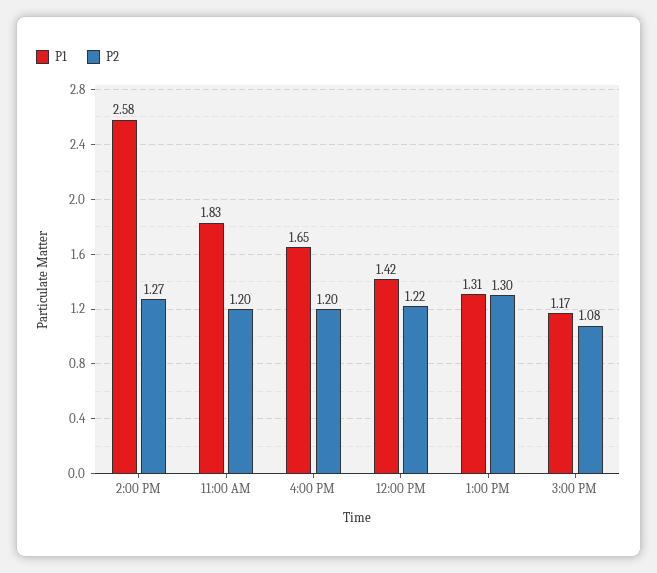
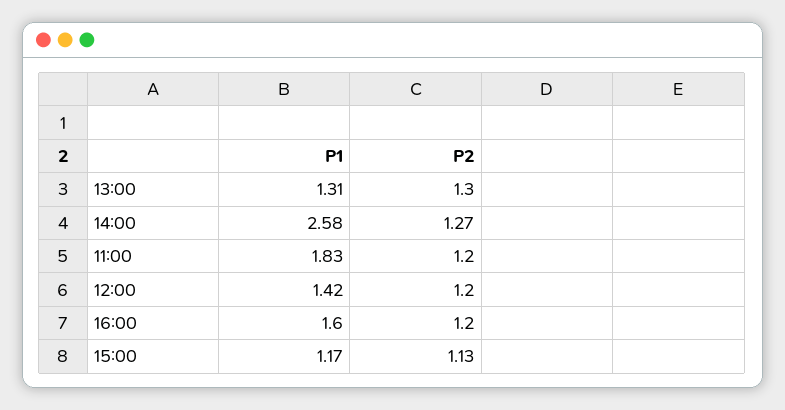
P1, 4:00 PM: 1.65 -> 1.6
P2, 12:00 PM: 1.22 -> 1.2
P2, 3:00 PM: 1.08 -> 1.13

